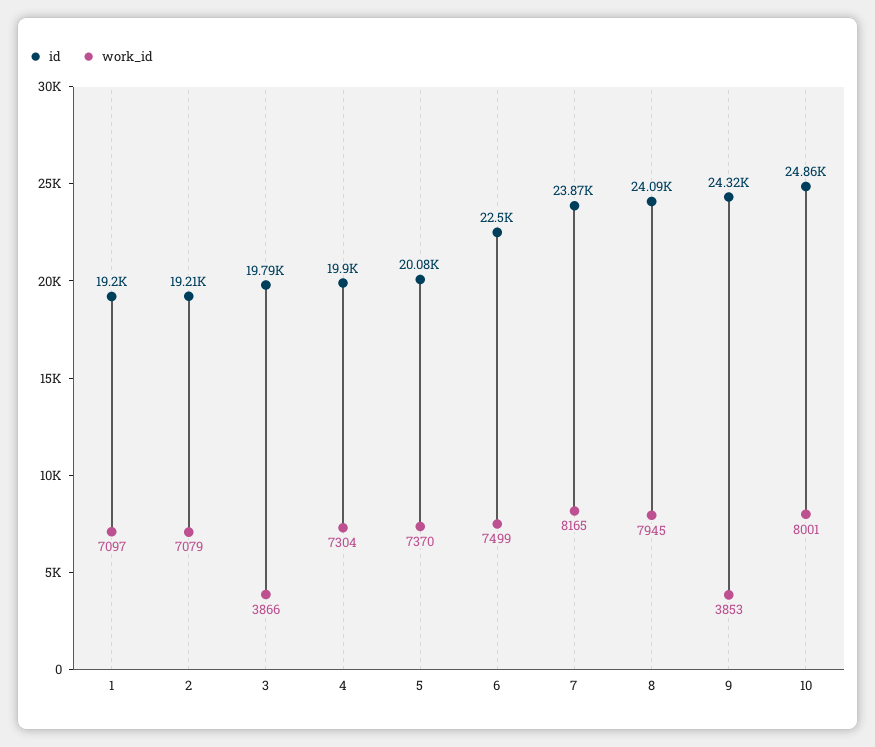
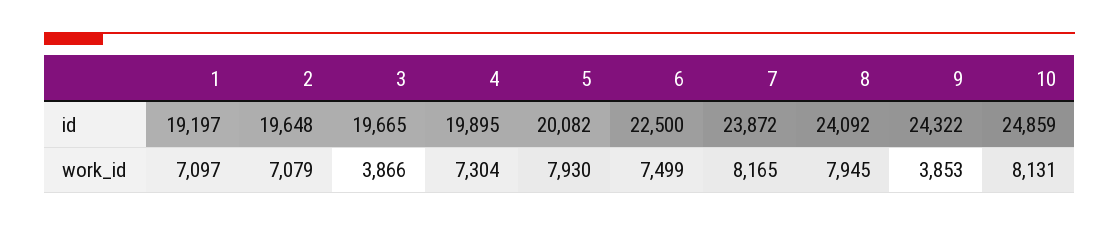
id, 2: 19210 -> 19648
id, 3: 19790 -> 19665
work_id, 5: 7370 -> 7930
work_id, 10: 8001 -> 8131

